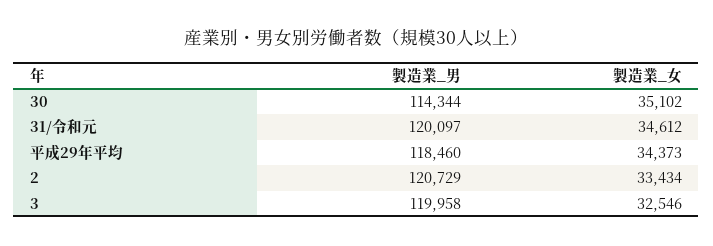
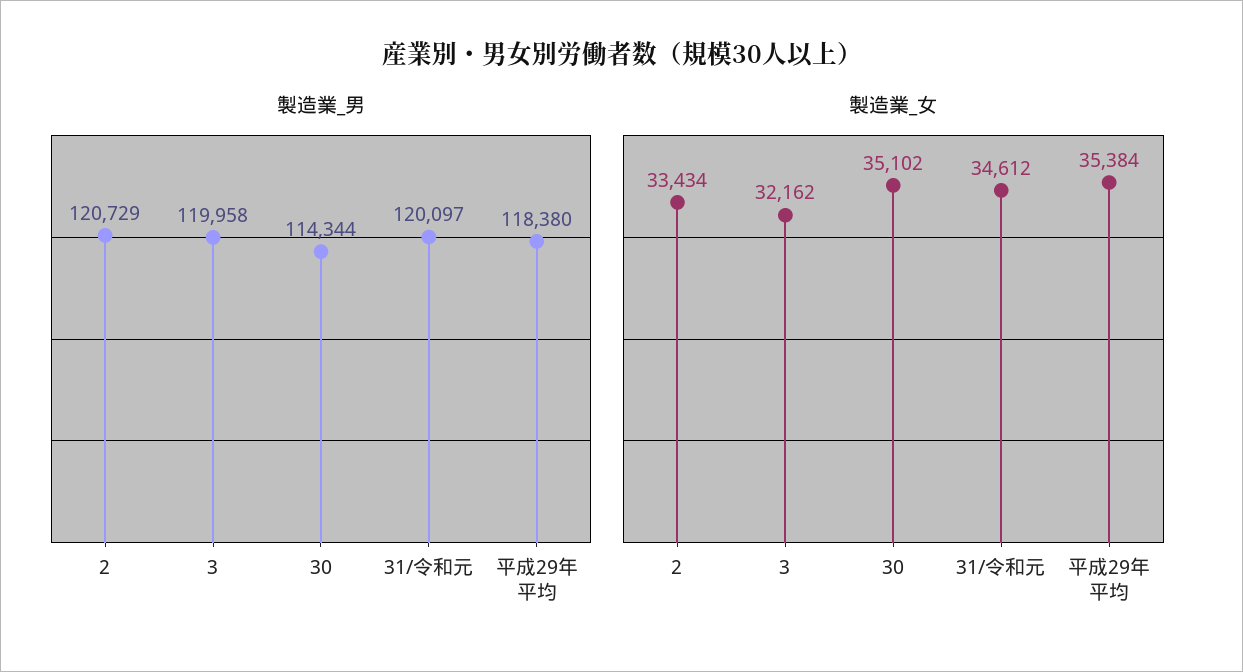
製造業_男, 平成29年平均: 118460 -> 118380
製造業_女, 平成29年平均: 34373 -> 35384
製造業_女, 3: 32546 -> 32162

